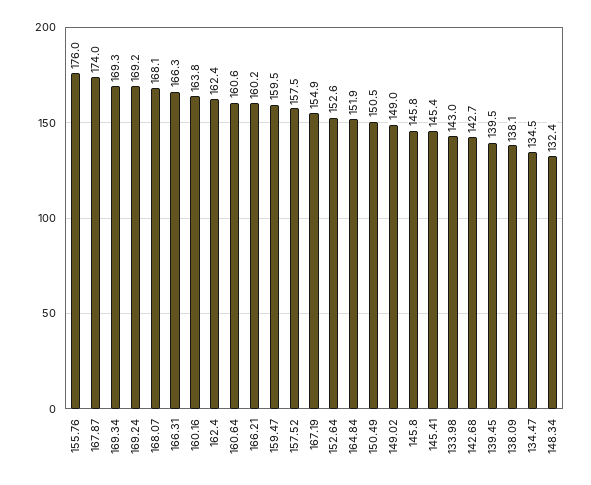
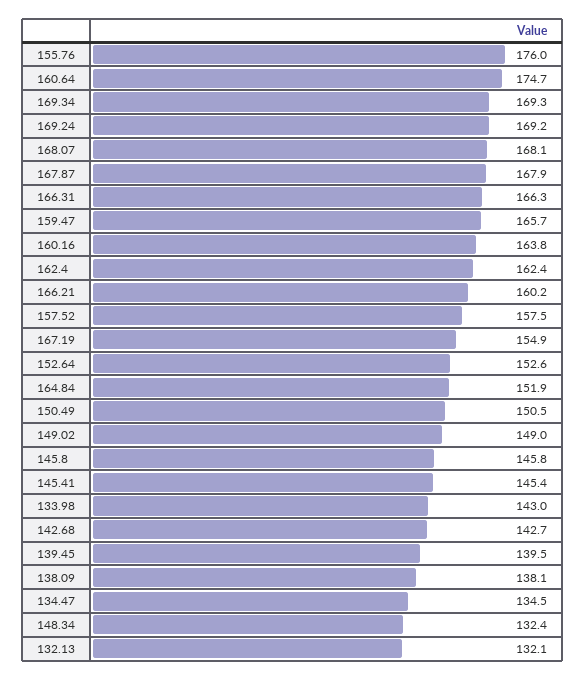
167.87: 174 -> 167.9
160.64: 160.6 -> 174.7
159.47: 159.5 -> 165.7
132.13: none -> 132.1

